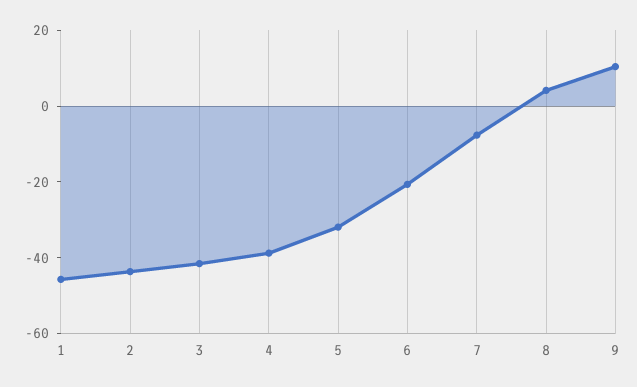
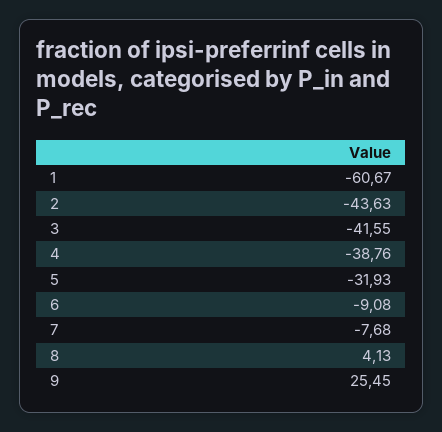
1: -45 -> -60.67
6: -20 -> -9.08
9: 10 -> 25.45

